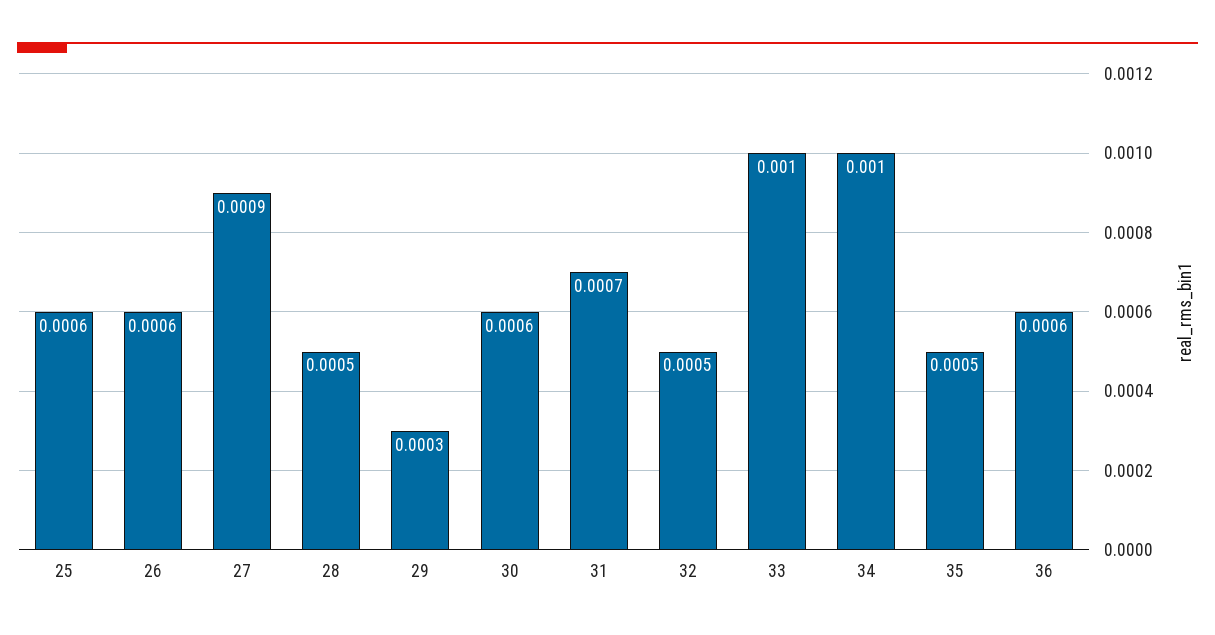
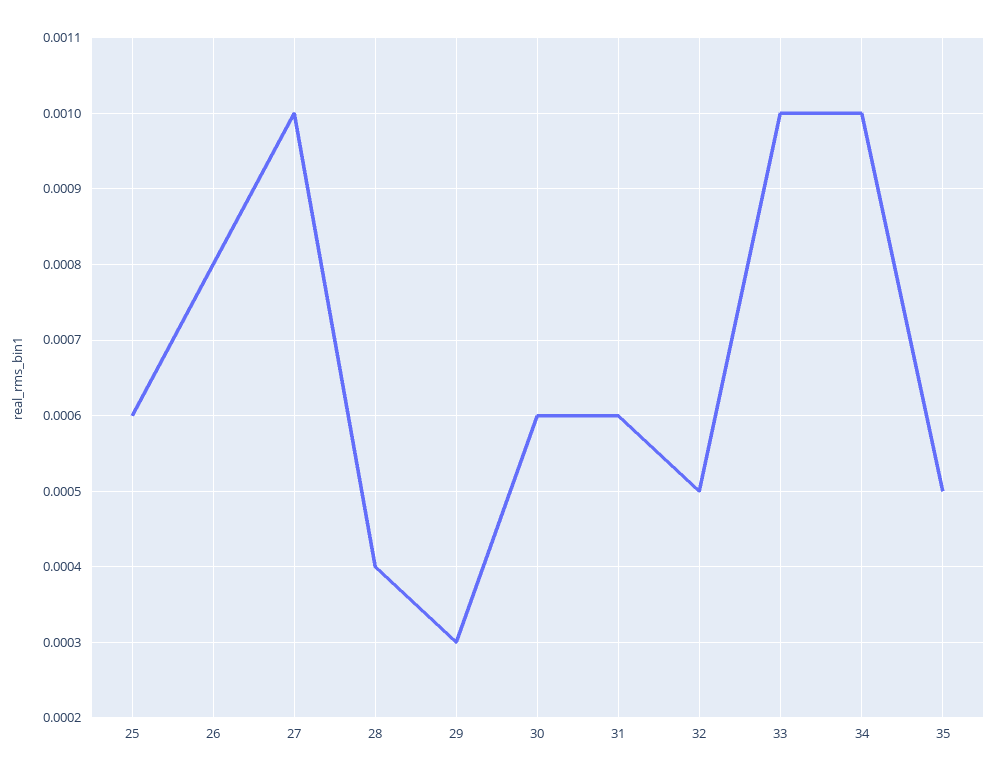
26: 0.0006 -> 0.0008
27: 0.0009 -> 0.001
28: 0.0005 -> 0.0004
31: 0.0007 -> 0.0006
36: 0.0006 -> none

